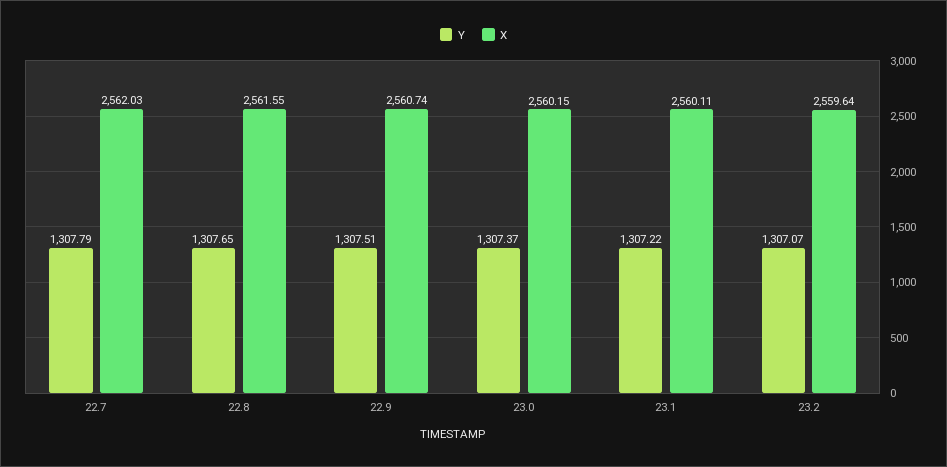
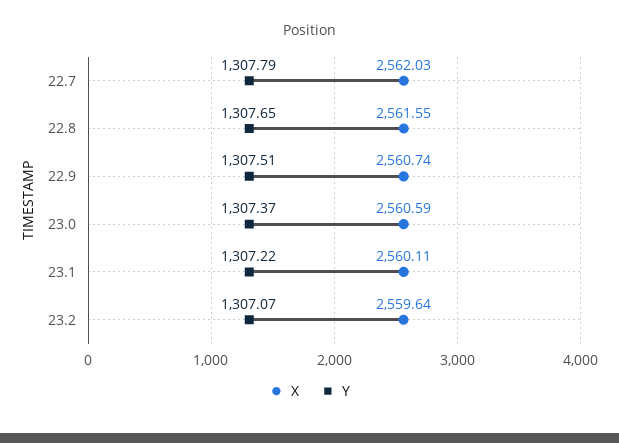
X, 23.0: 2560.15 -> 2560.59

